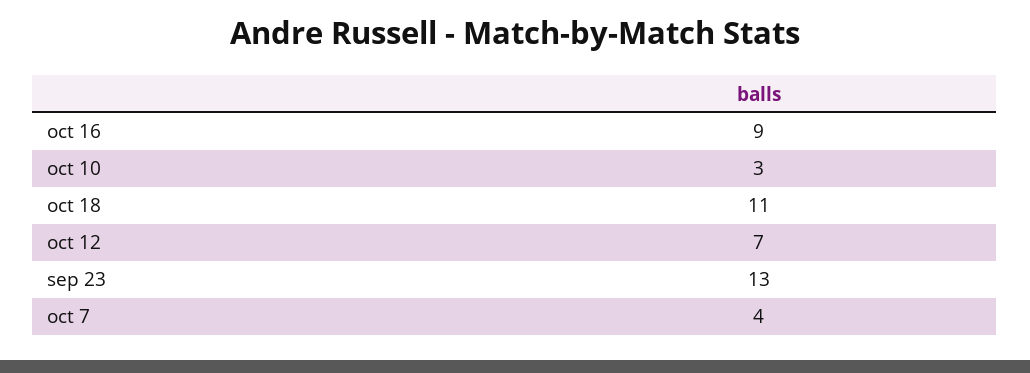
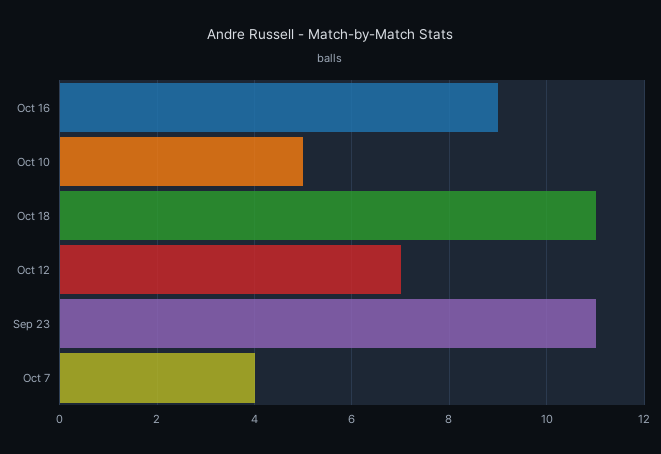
oct 10: 3 -> 5
sep 23: 13 -> 11

